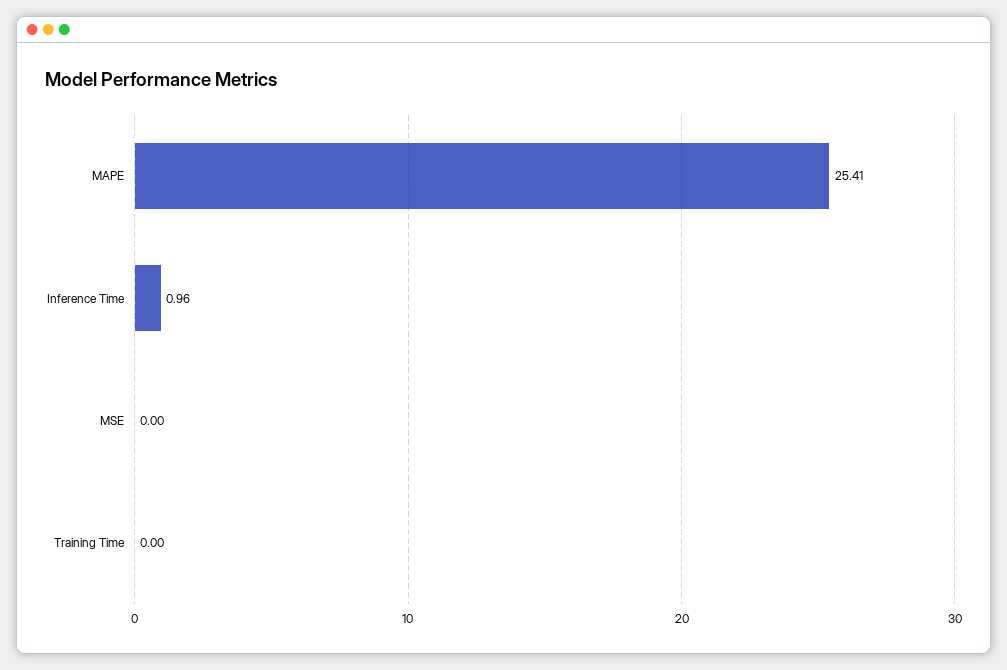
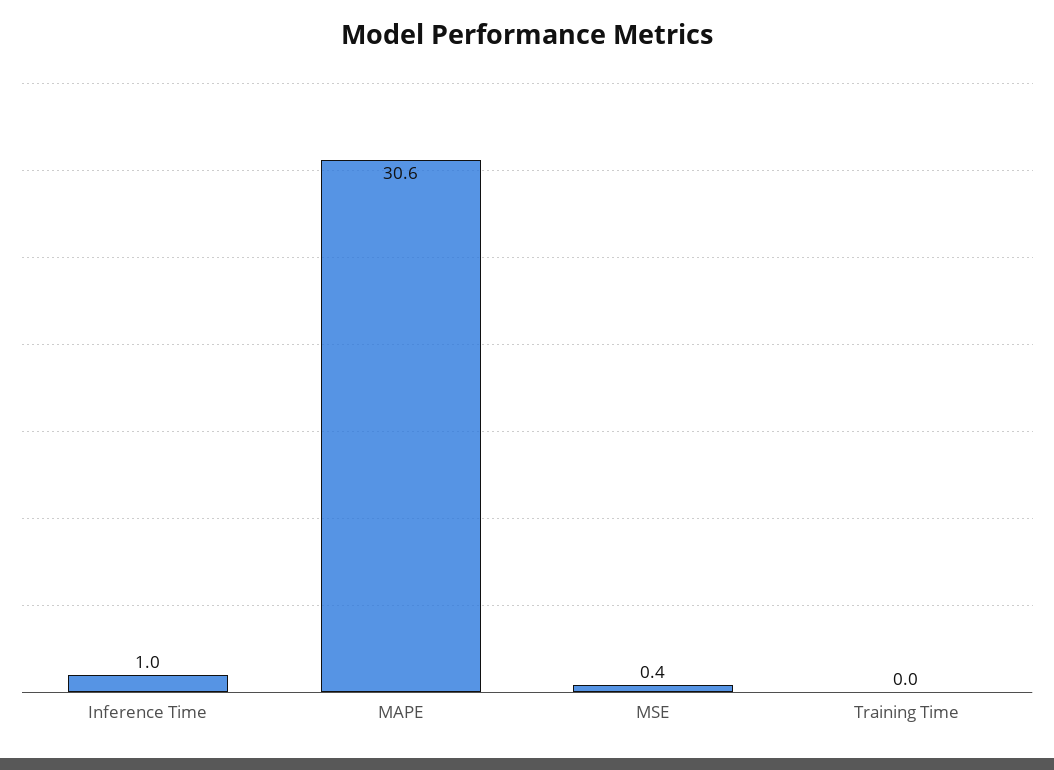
MAPE: 25.41 -> 30.6
MSE: 0 -> 0.4

